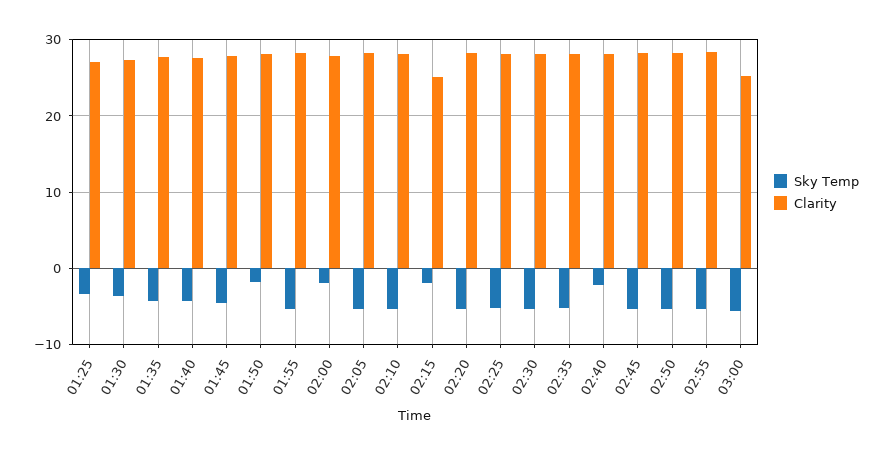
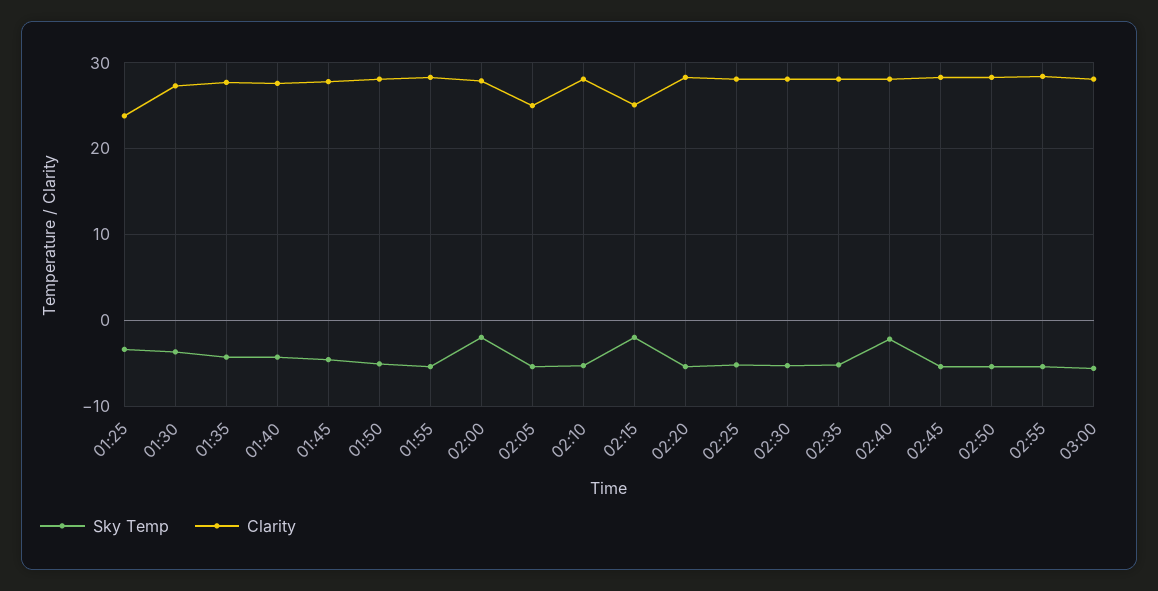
Clarity, 01:25: 27 -> 24
Sky Temp, 01:50: -2 -> -5
Clarity, 02:05: 28 -> 25
Clarity, 03:00: 25 -> 28

